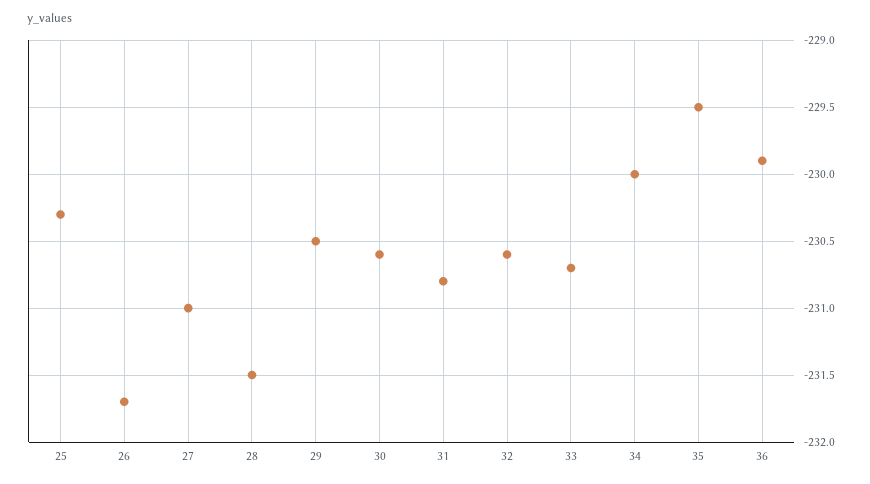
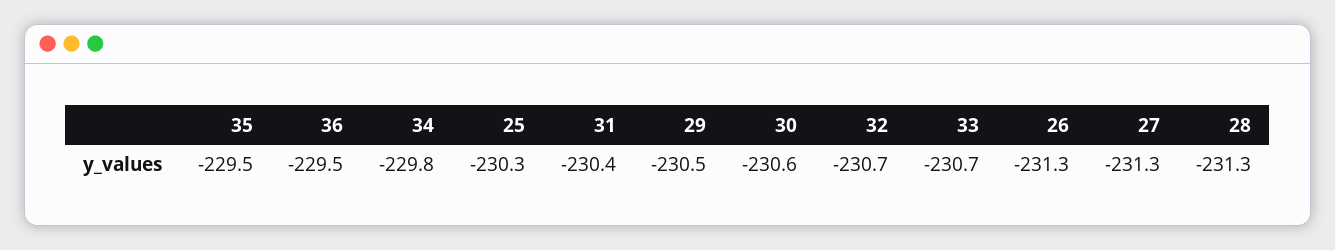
26: -231.7 -> -231.3
27: -231 -> -231.3
28: -231.5 -> -231.3
31: -230.8 -> -230.4
32: -230.6 -> -230.7
34: -230 -> -229.8
36: -229.9 -> -229.5

